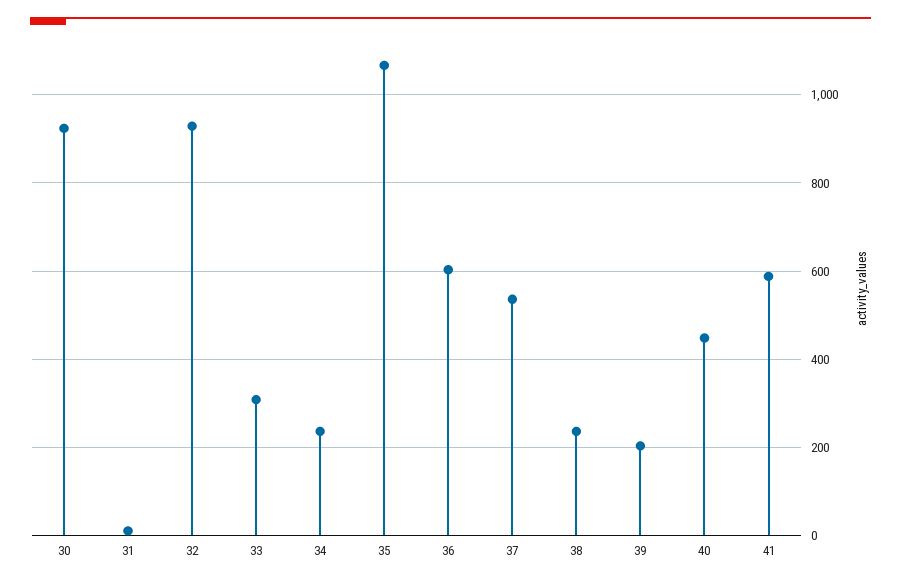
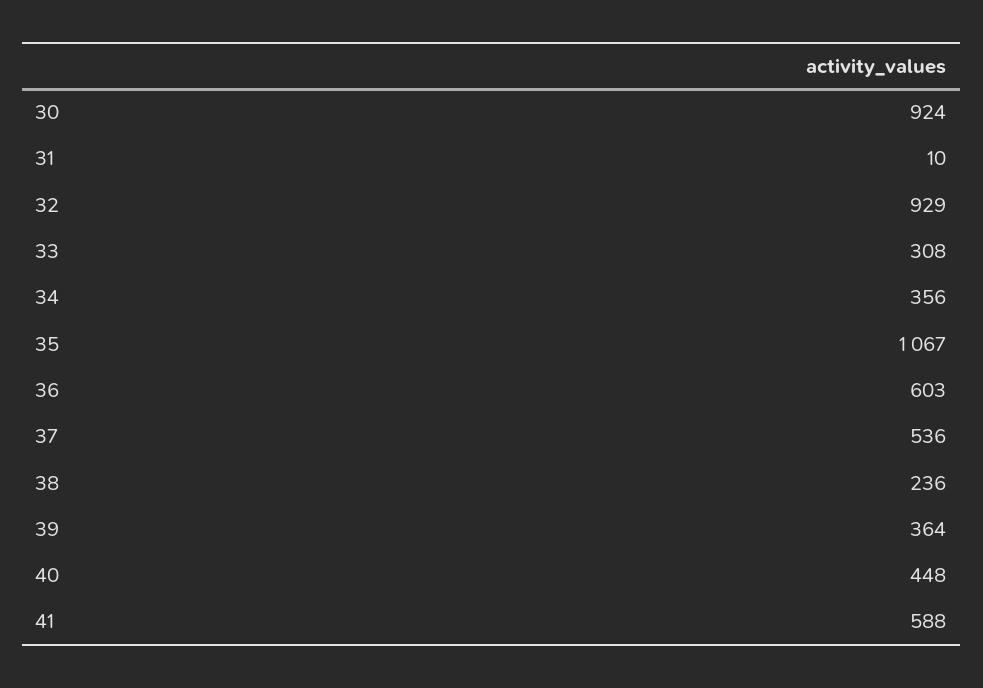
34: 240 -> 356
39: 200 -> 364

